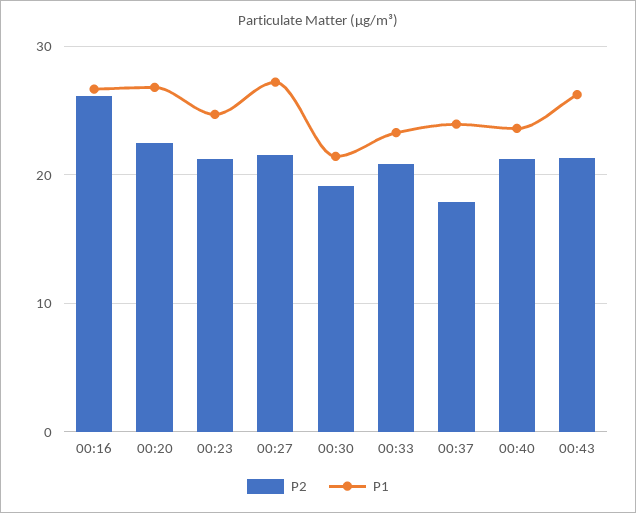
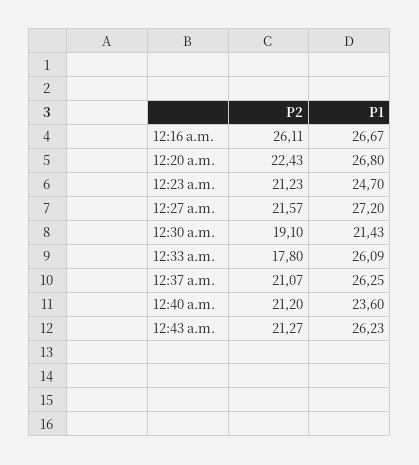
P2, 00:33: 21 -> 17.8
P1, 00:33: 23 -> 26.09
P2, 00:37: 18 -> 21.07
P1, 00:37: 24 -> 26.25

